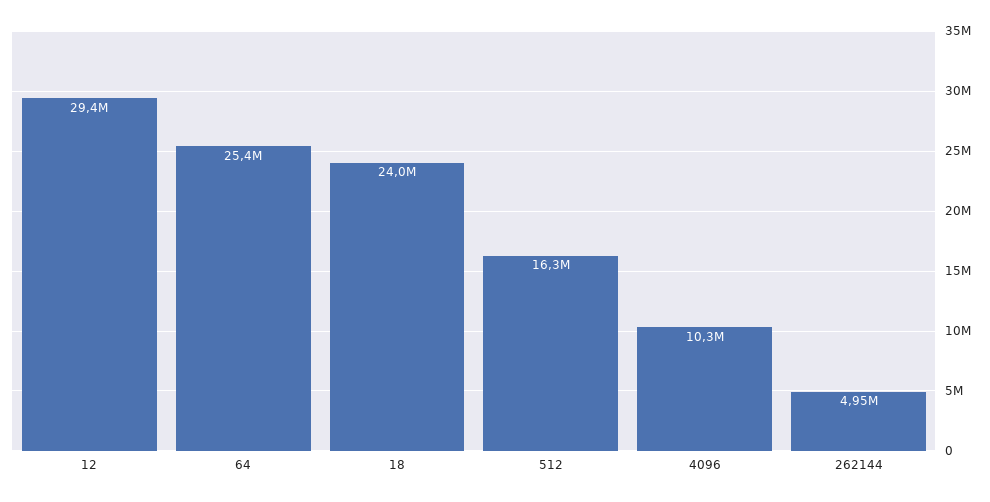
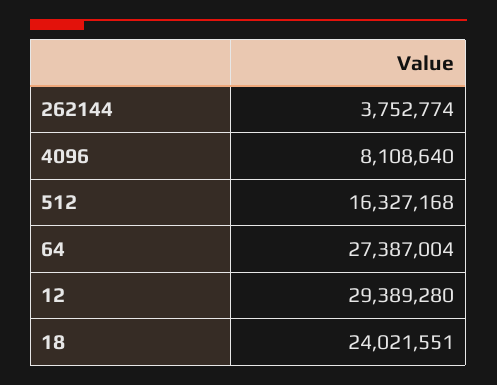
64: 25400000 -> 27387004
4096: 10300000 -> 8108640
262144: 4950000 -> 3752774

